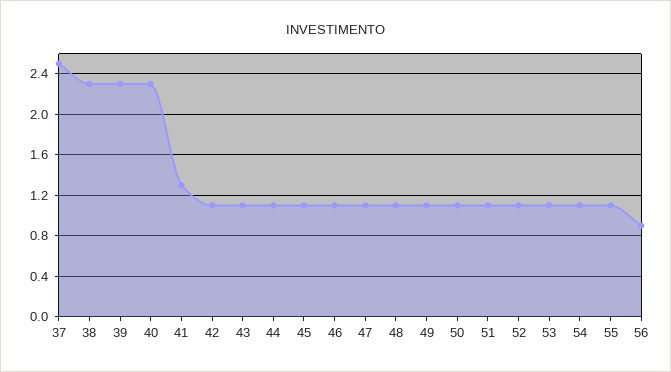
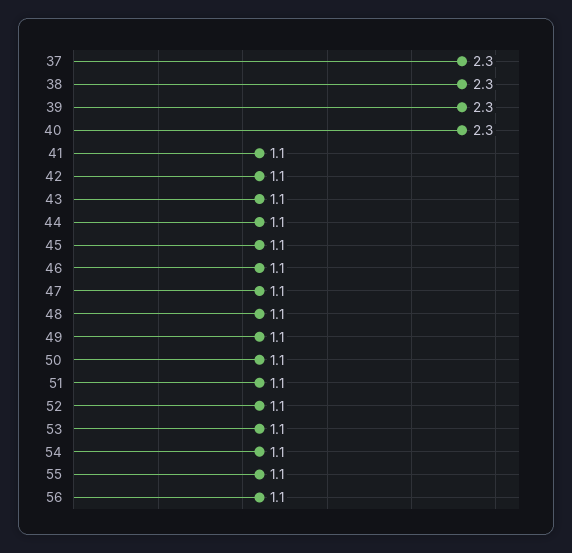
37: 2.5 -> 2.3
41: 1.3 -> 1.1
56: 0.9 -> 1.1

